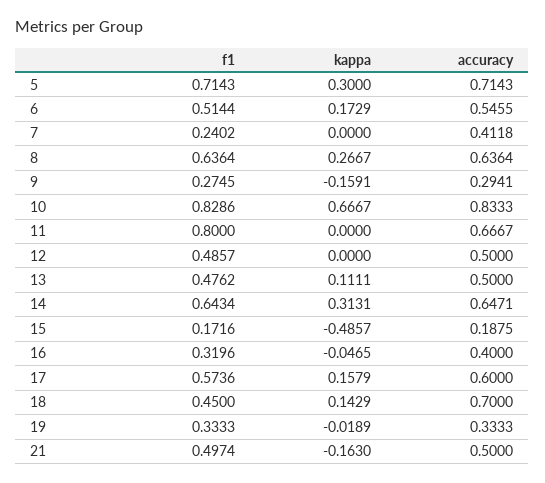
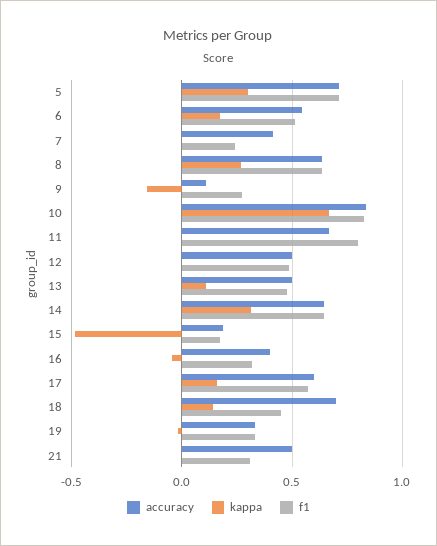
accuracy, 9: 0.2941 -> 0.1
f1, 21: 0.4974 -> 0.3
kappa, 21: -0.163 -> 0

